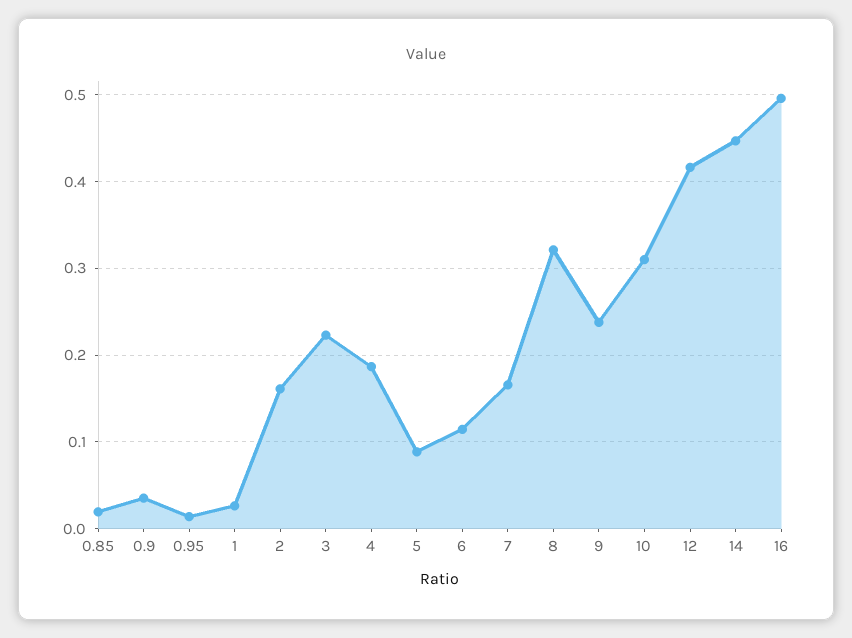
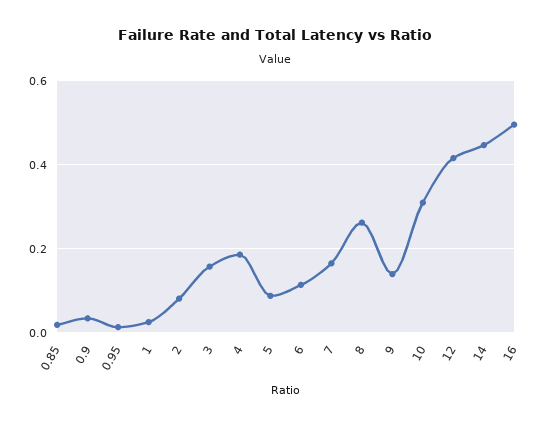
2: 0.16 -> 0.08
3: 0.22 -> 0.16
8: 0.32 -> 0.26
9: 0.24 -> 0.14

